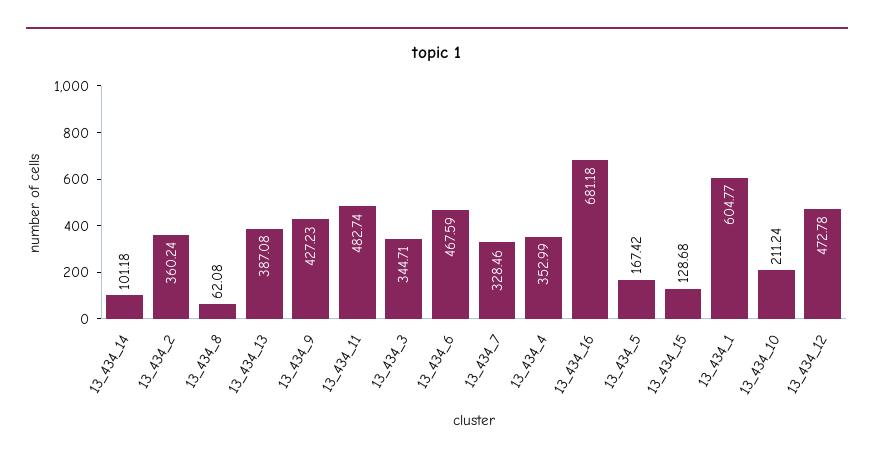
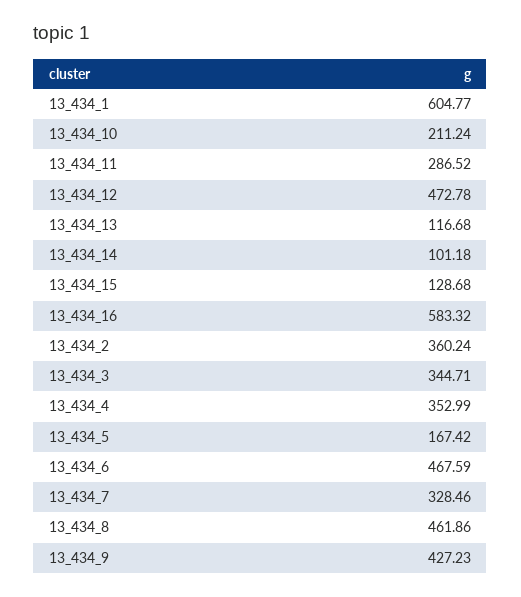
13_434_8: 62.08 -> 461.86
13_434_13: 387.08 -> 116.68
13_434_11: 482.74 -> 286.52
13_434_16: 681.18 -> 583.32

